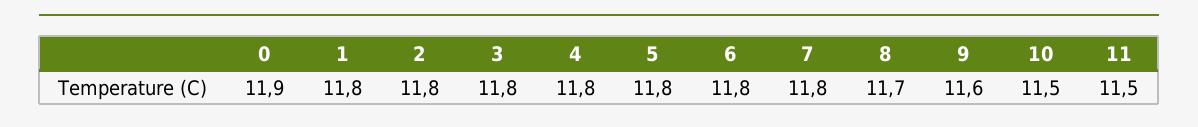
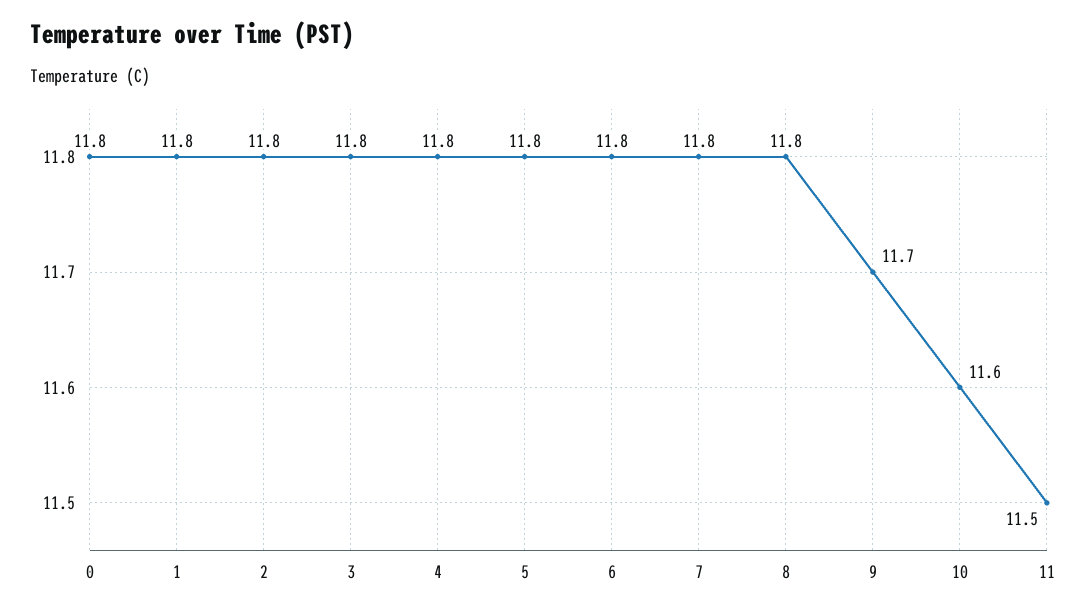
0: 11.9 -> 11.8
8: 11.7 -> 11.8
9: 11.6 -> 11.7
10: 11.5 -> 11.6

